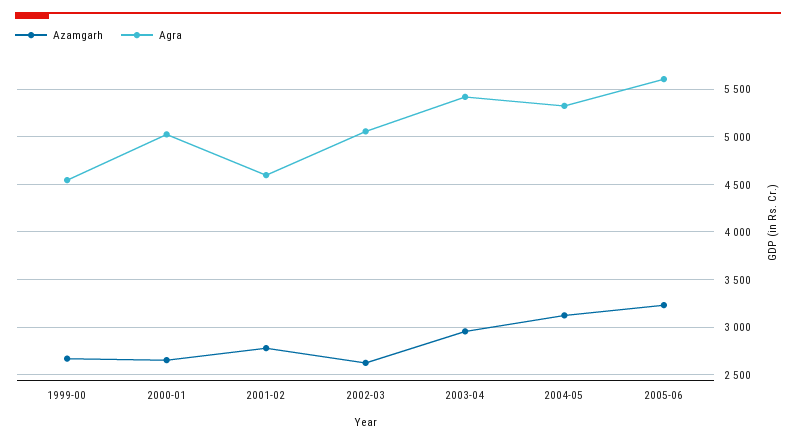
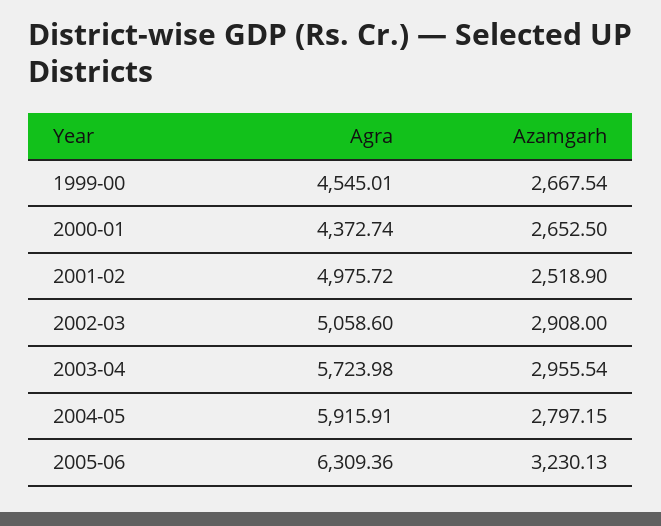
Agra, 2000-01: 5000 -> 4372.74
Azamgarh, 2001-02: 2800 -> 2518.9
Agra, 2001-02: 4600 -> 4975.72
Azamgarh, 2002-03: 2600 -> 2908
Agra, 2003-04: 5400 -> 5723.98
Azamgarh, 2004-05: 3100 -> 2797.15
Agra, 2004-05: 5300 -> 5915.91
Agra, 2005-06: 5600 -> 6309.36

